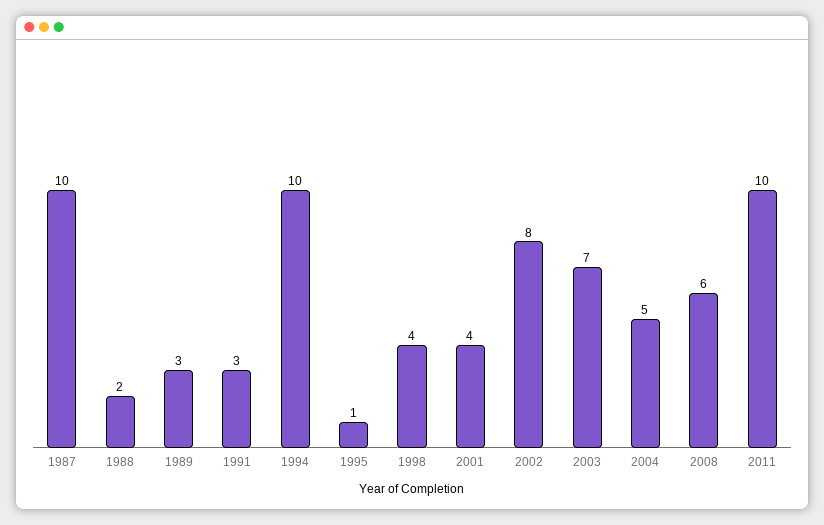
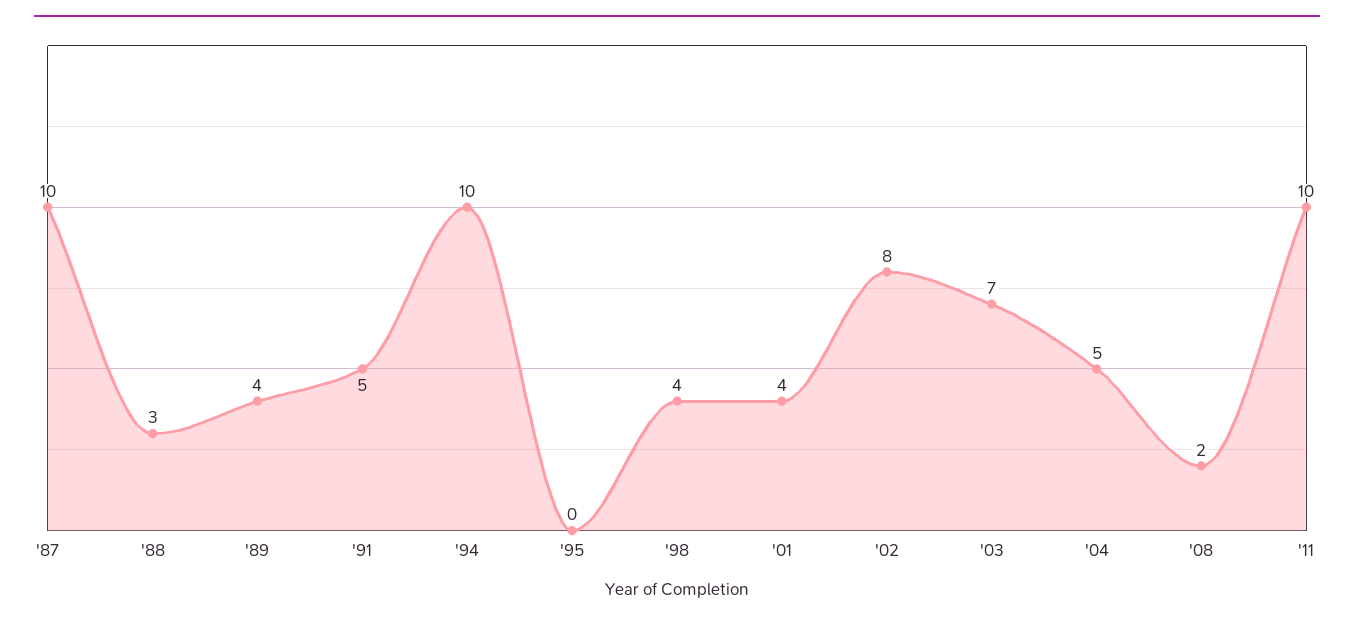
1988: 2 -> 3
1989: 3 -> 4
1991: 3 -> 5
1995: 1 -> 0
2008: 6 -> 2

